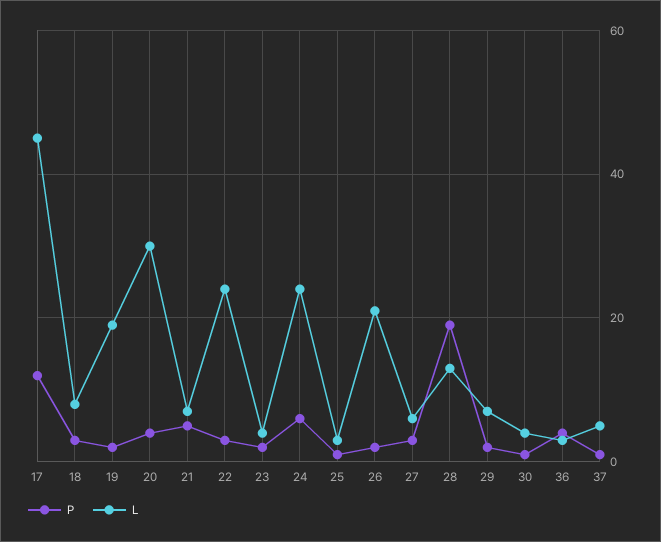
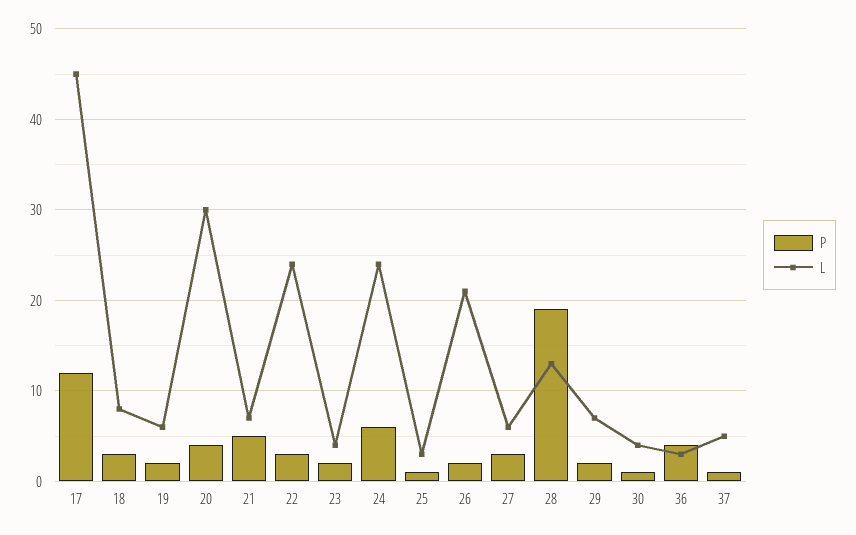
L, 19: 20 -> 6

